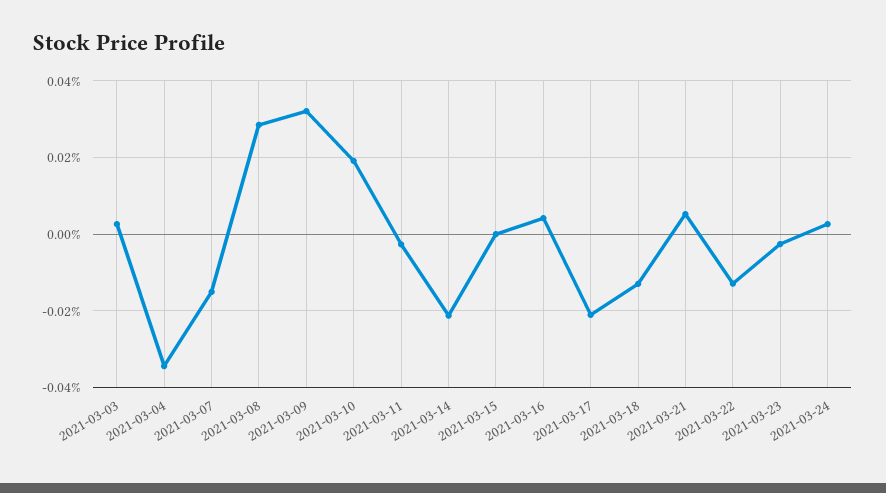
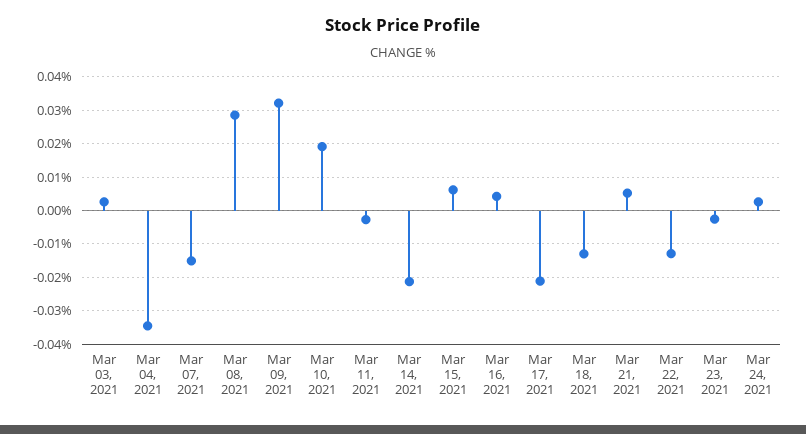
2021-03-15: 0 -> 0.006

